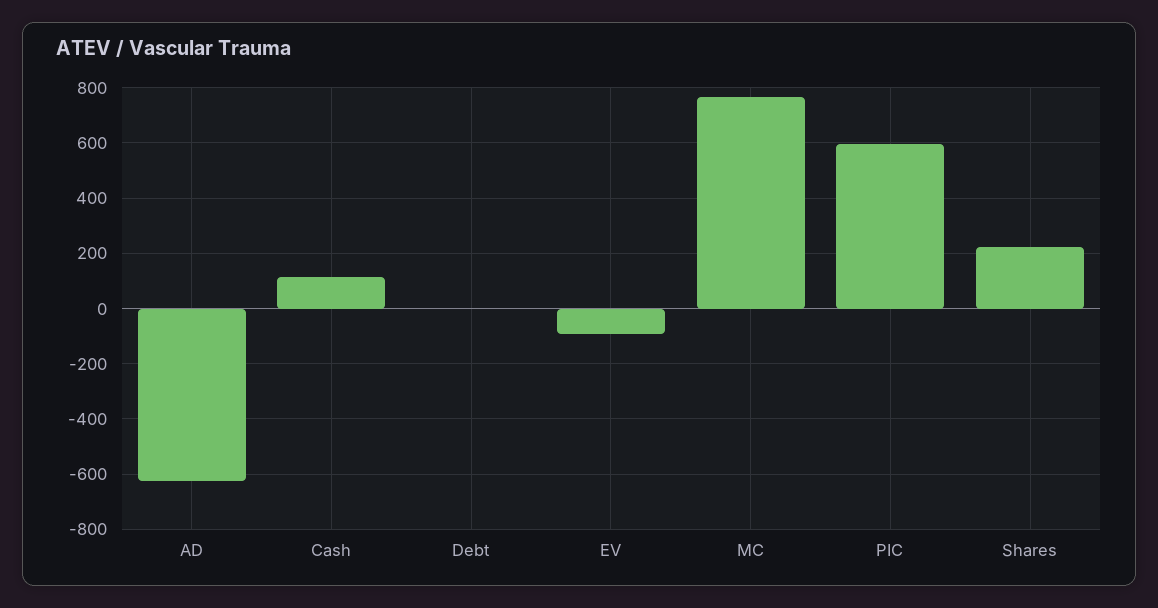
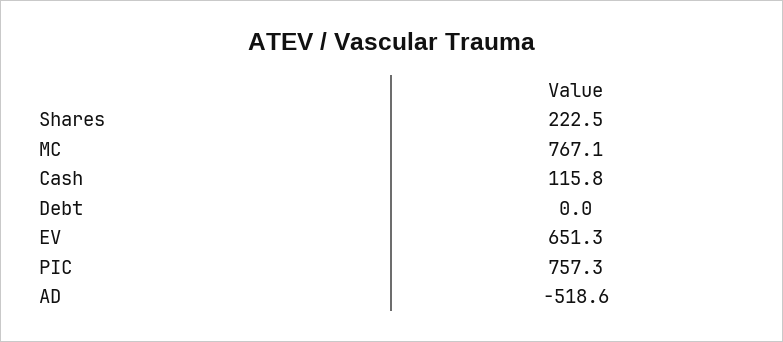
AD: -625 -> -518.6
EV: -100 -> 651.3
PIC: 600 -> 757.3

